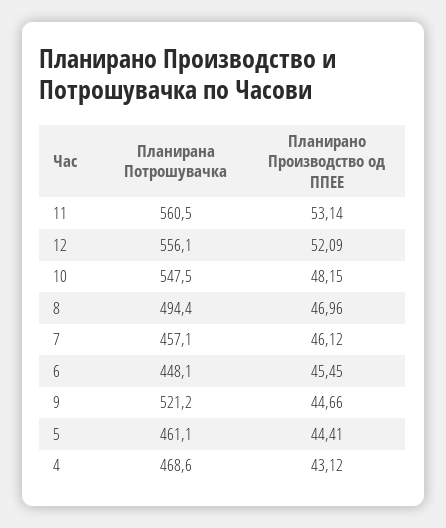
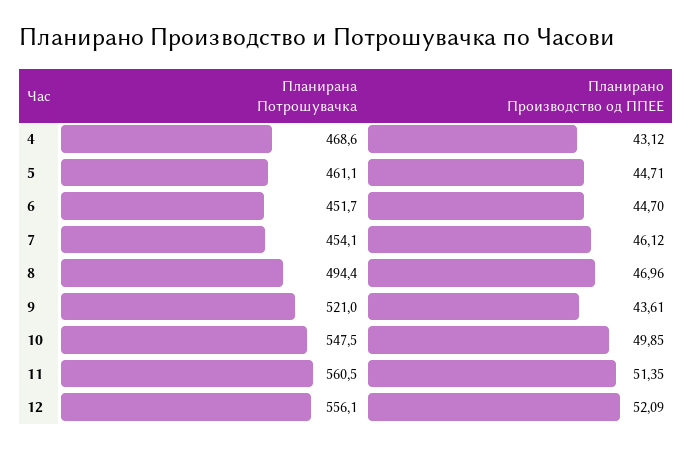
Планирано Производство од ППЕЕ, 11: 53.14 -> 51.35
Планирано Производство од ППЕЕ, 10: 48.15 -> 49.85
Планирана Потрошувачка, 7: 457.1 -> 454.1
Планирана Потрошувачка, 6: 448.1 -> 451.7
Планирано Производство од ППЕЕ, 6: 45.45 -> 44.7
Планирана Потрошувачка, 9: 521.2 -> 521
Планирано Производство од ППЕЕ, 9: 44.66 -> 43.61
Планирано Производство од ППЕЕ, 5: 44.41 -> 44.71

